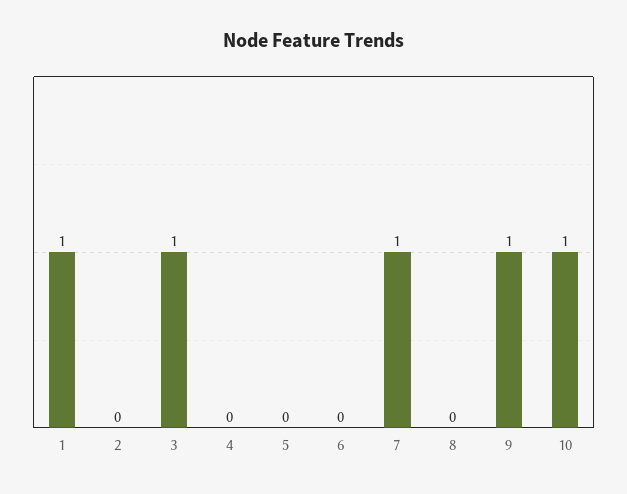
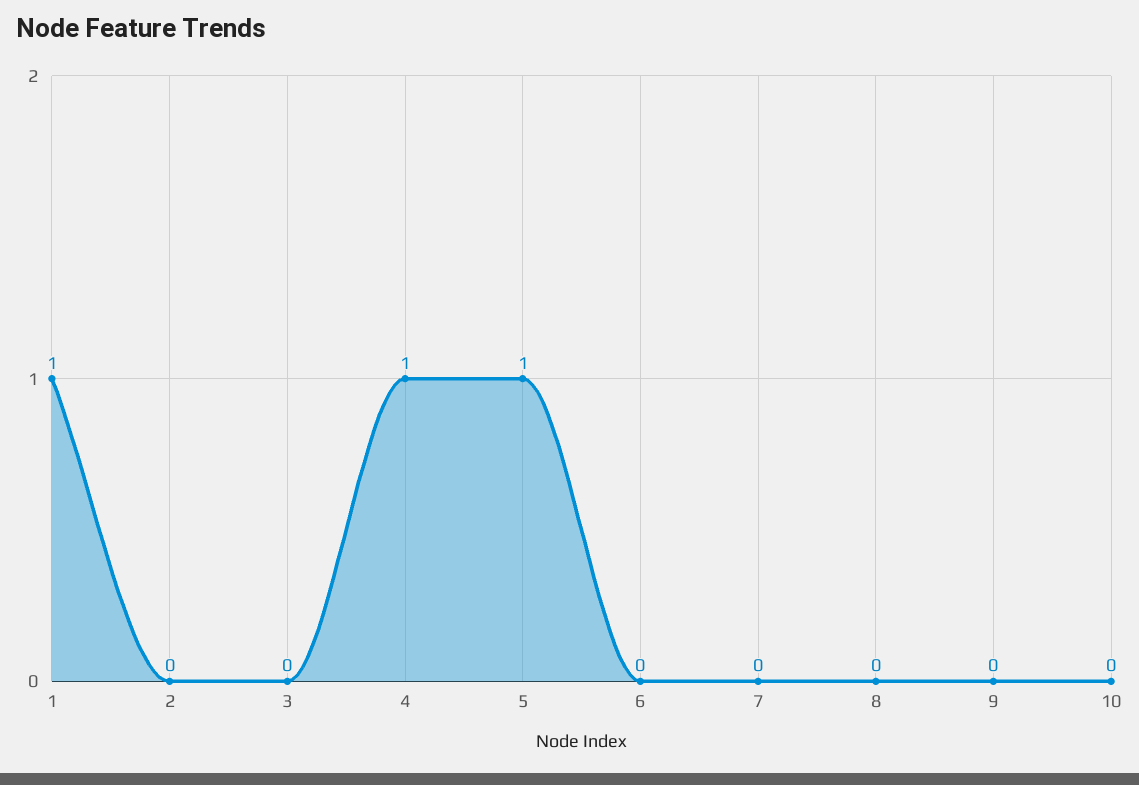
3: 1 -> 0
4: 0 -> 1
5: 0 -> 1
7: 1 -> 0
9: 1 -> 0
10: 1 -> 0

